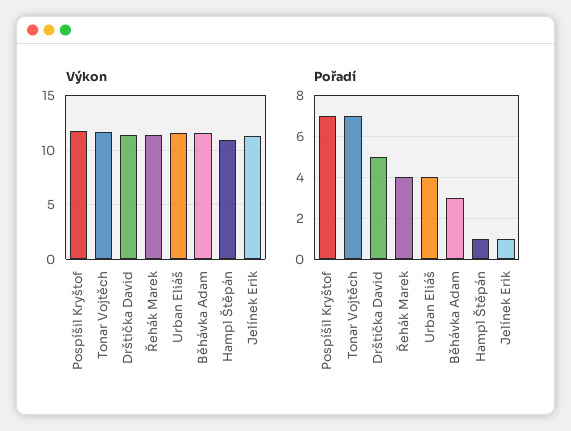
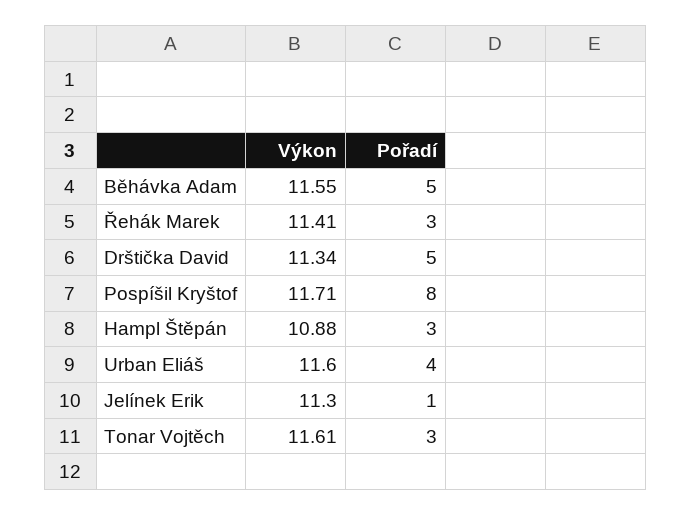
Pořadí, Pospíšil Kryštof: 7 -> 8
Pořadí, Tonar Vojtěch: 7 -> 3
Pořadí, Řehák Marek: 4 -> 3
Pořadí, Běhávka Adam: 3 -> 5
Pořadí, Hampl Štěpán: 1 -> 3

